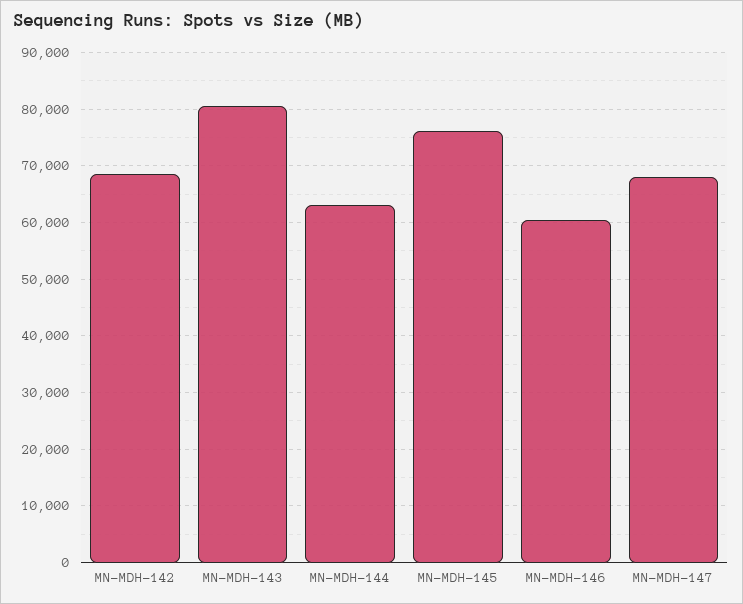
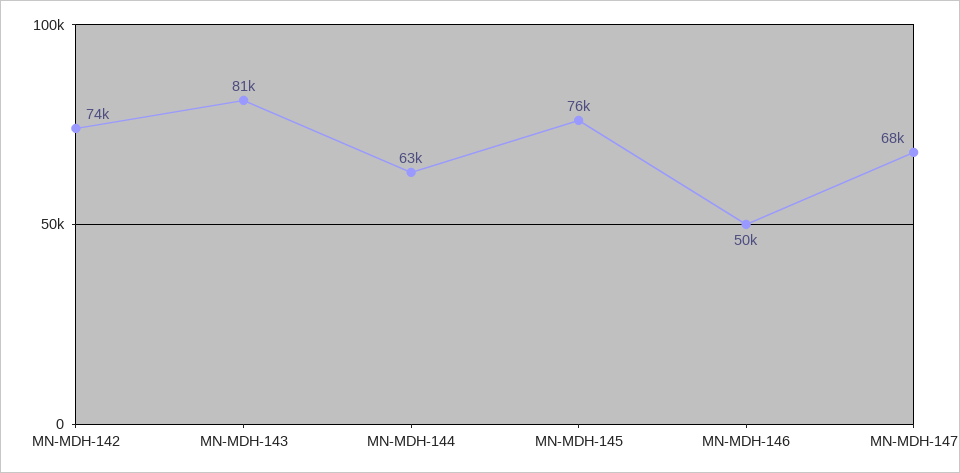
MN-MDH-142: 68000 -> 74000
MN-MDH-146: 60000 -> 50000

